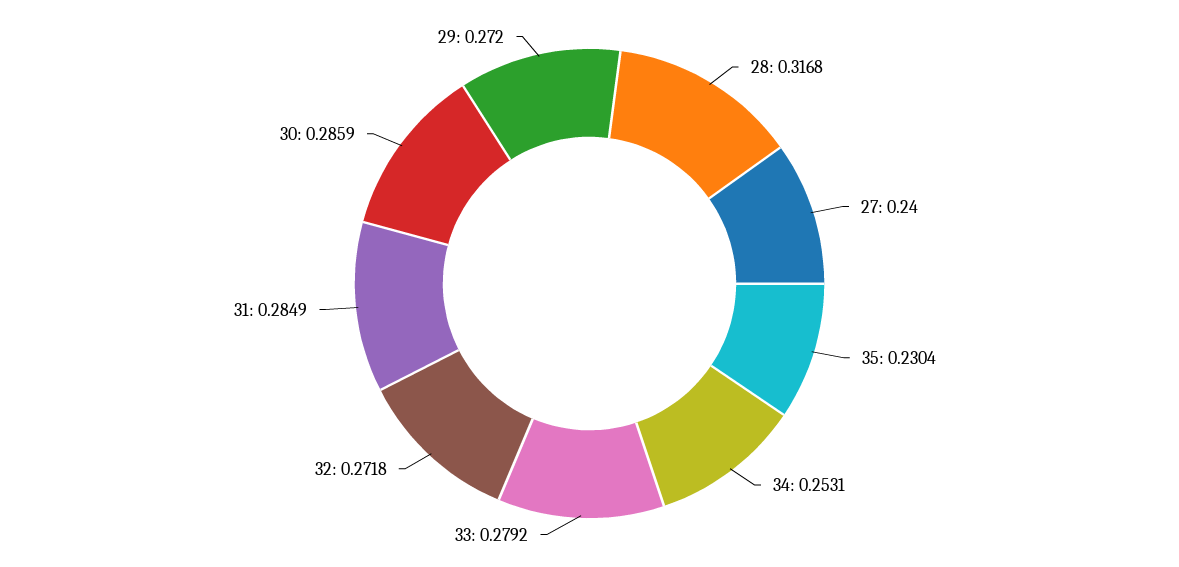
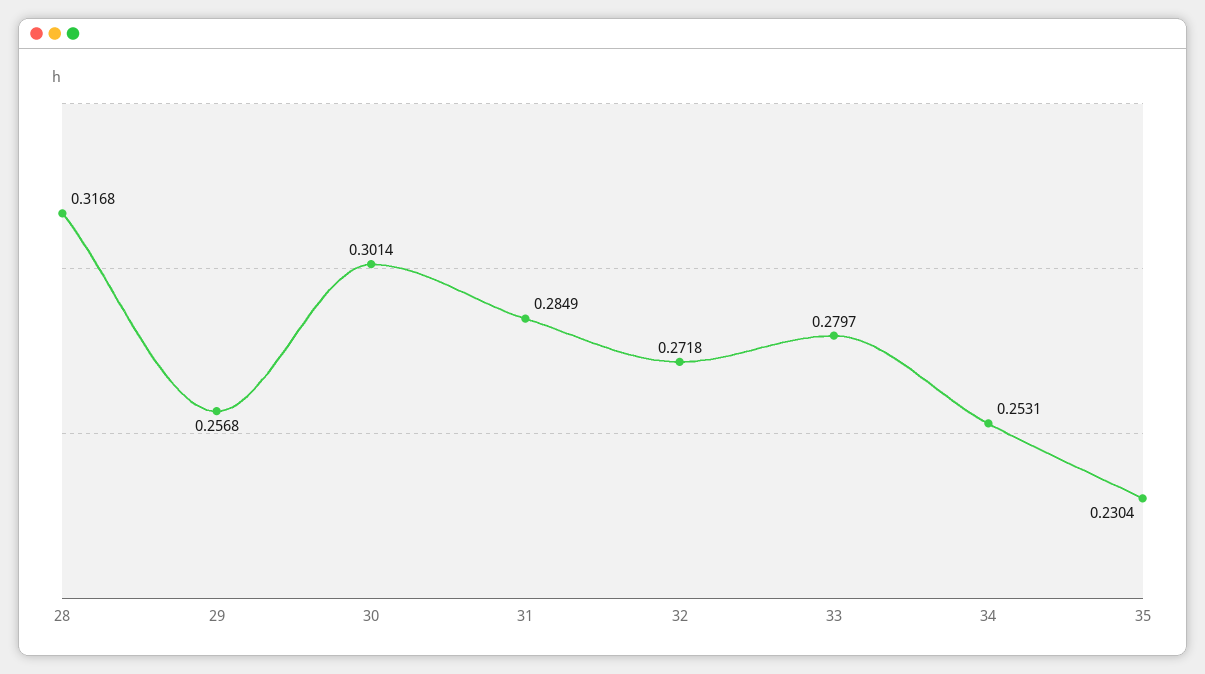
27: 0.24 -> none
33: 0.2792 -> 0.2797
30: 0.2859 -> 0.3014
29: 0.272 -> 0.2568

